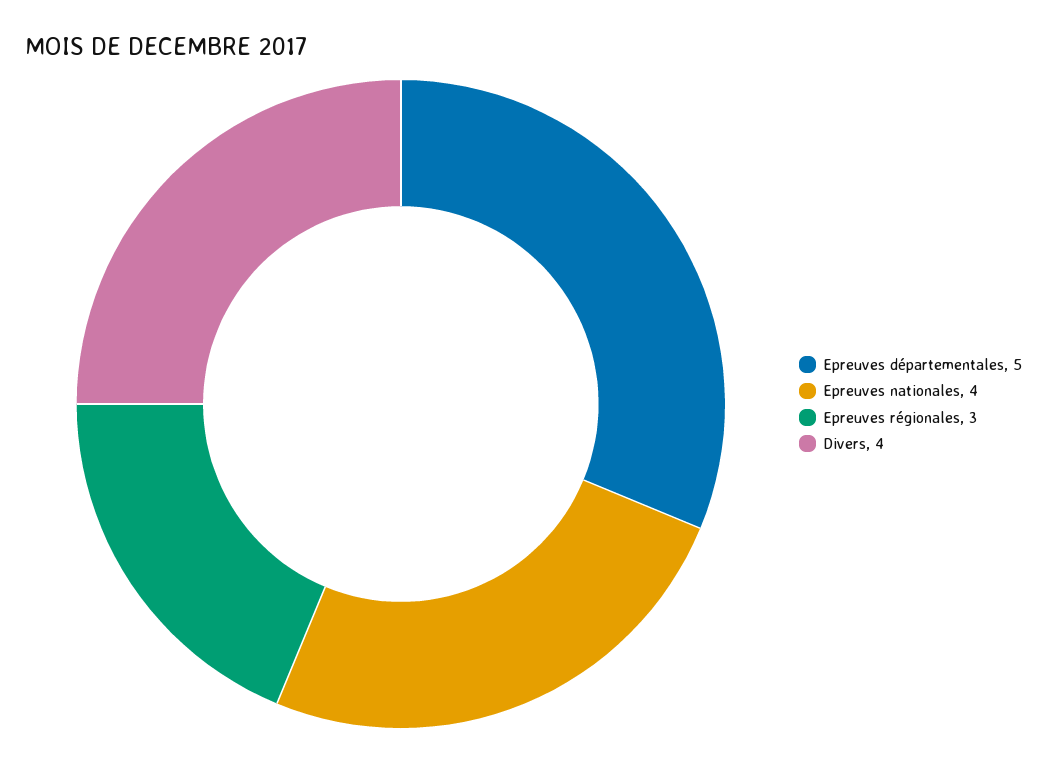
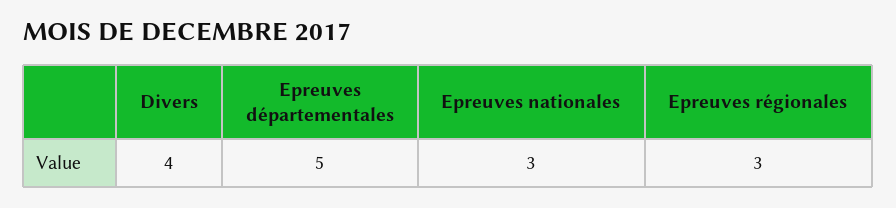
Epreuves nationales: 4 -> 3

